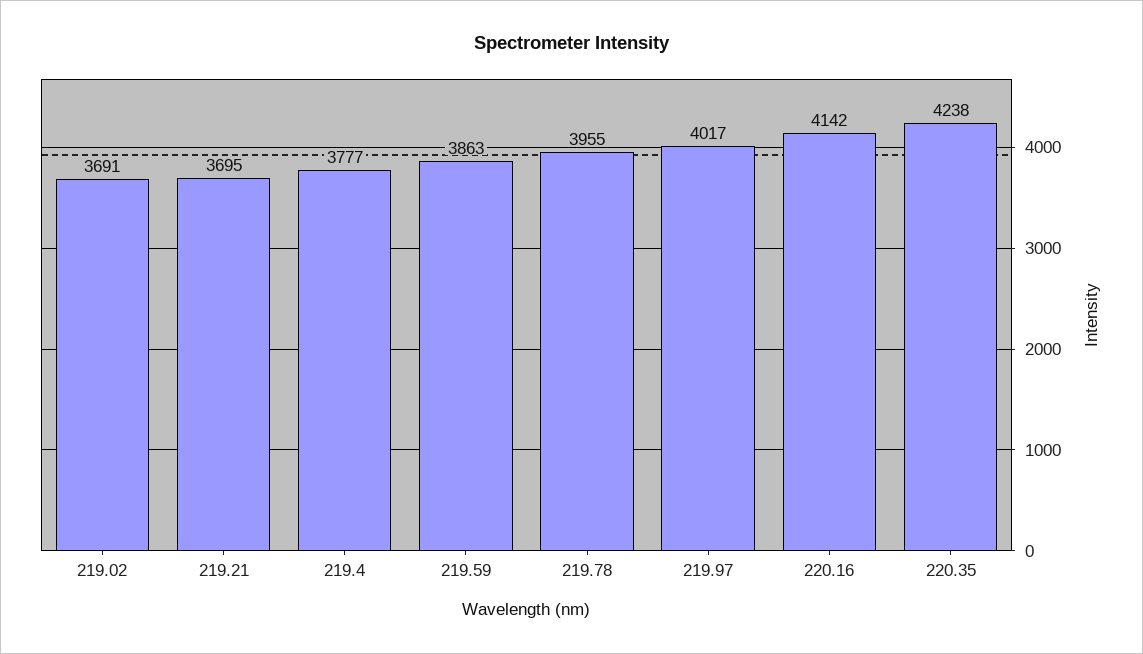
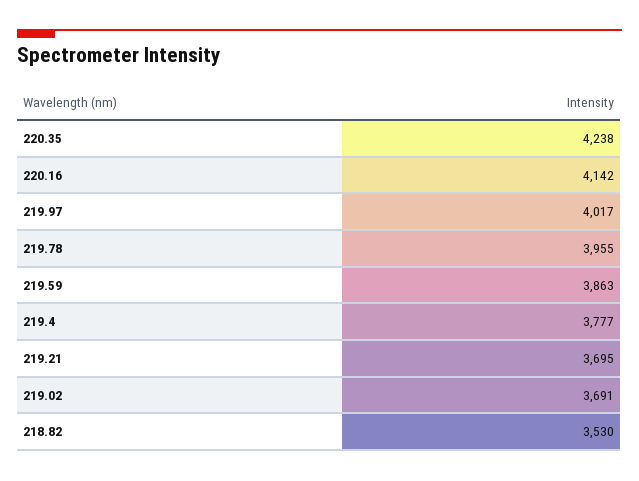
218.82: none -> 3530

